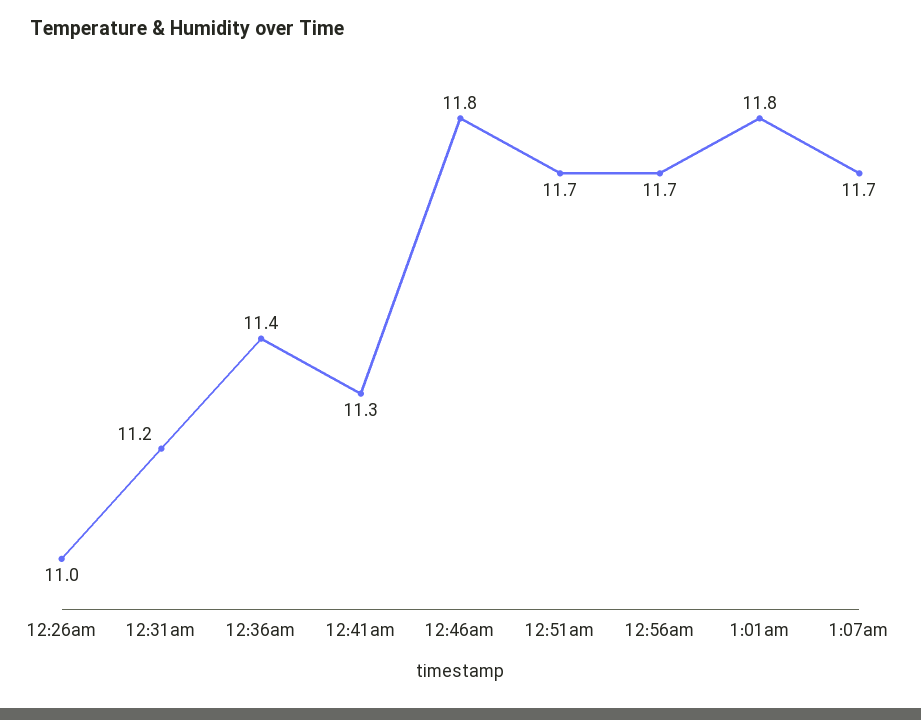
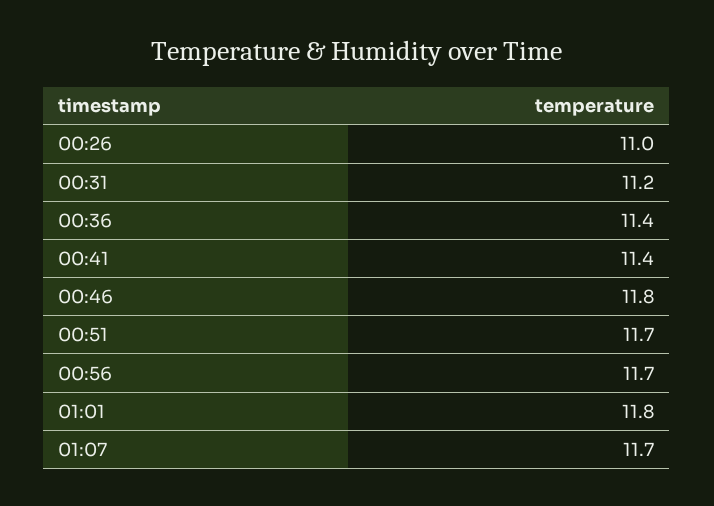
12:41am: 11.3 -> 11.4

